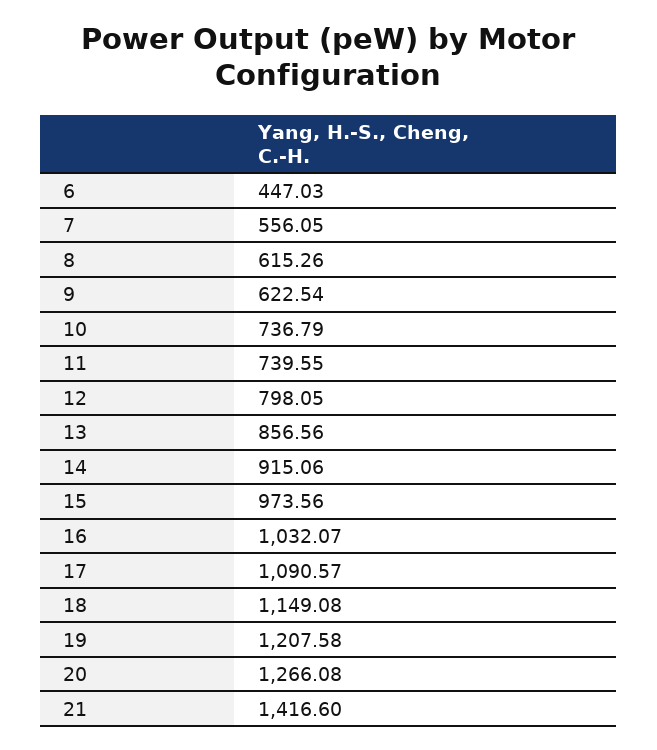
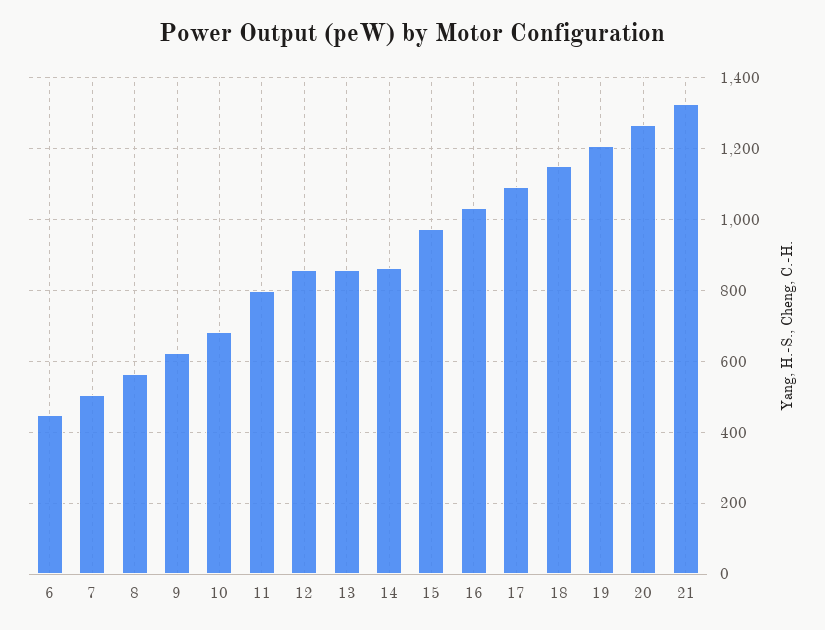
7: 556.05 -> 500
8: 615.26 -> 560
10: 736.79 -> 680
11: 739.55 -> 800
12: 798.05 -> 860
14: 915.06 -> 860
21: 1416.6 -> 1320

